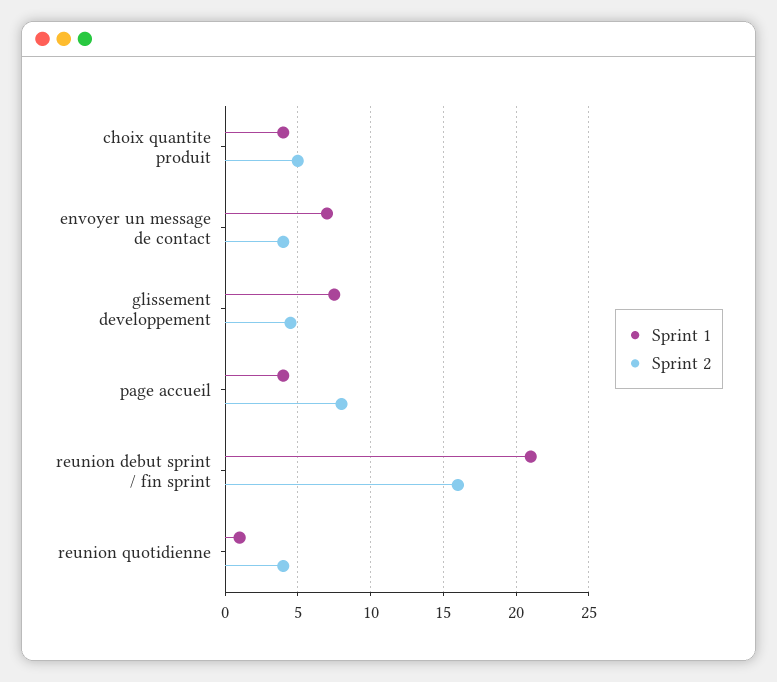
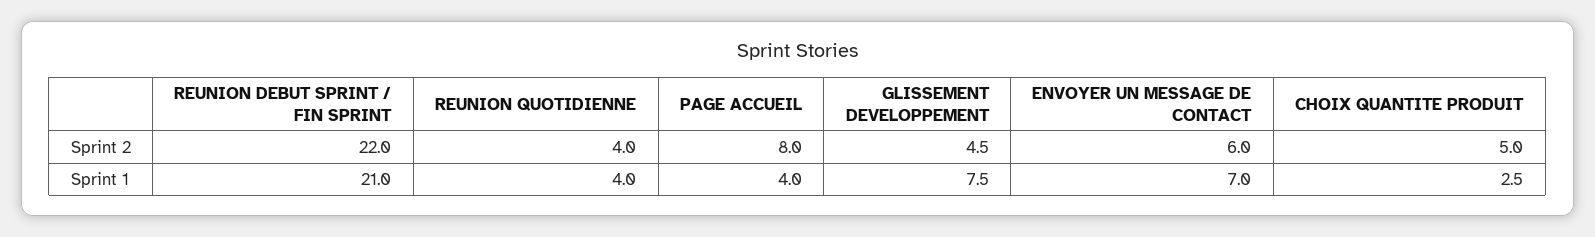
Sprint 1, choix quantite produit: 4 -> 2.5
Sprint 2, envoyer un message de contact: 4 -> 6
Sprint 2, reunion debut sprint / fin sprint: 16 -> 22
Sprint 1, reunion quotidienne: 1 -> 4

